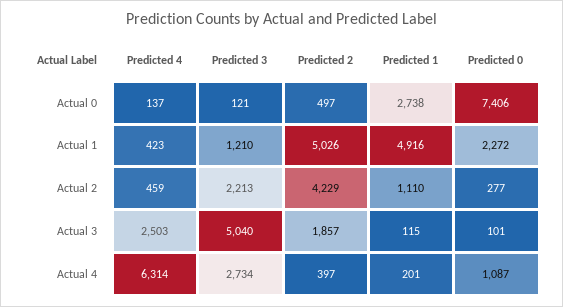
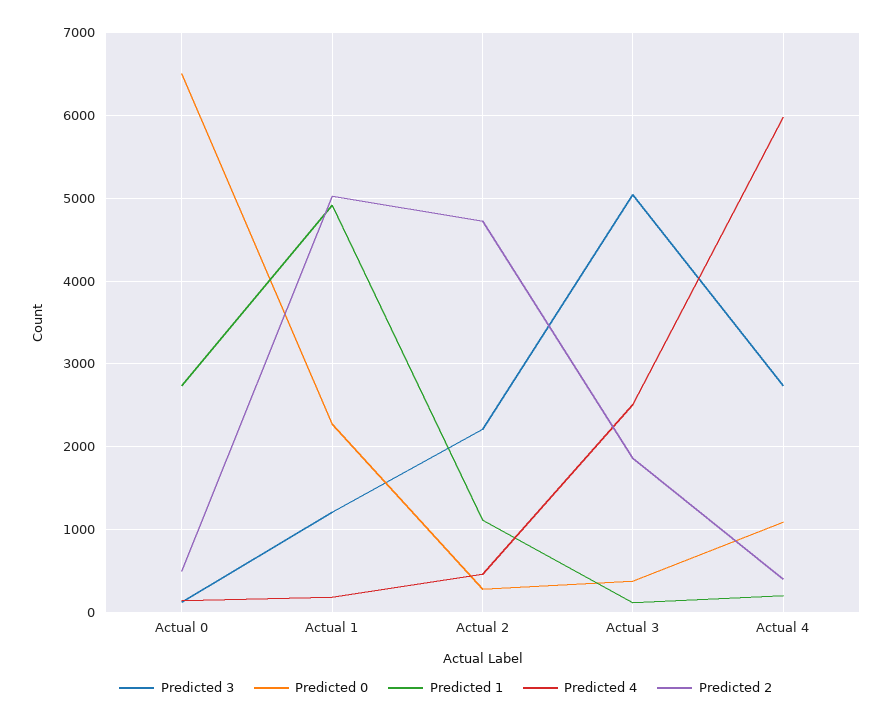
Predicted 0, Actual 0: 7406 -> 6500
Predicted 4, Actual 1: 423 -> 200
Predicted 2, Actual 2: 4229 -> 4700
Predicted 0, Actual 3: 101 -> 400
Predicted 4, Actual 4: 6314 -> 6000

